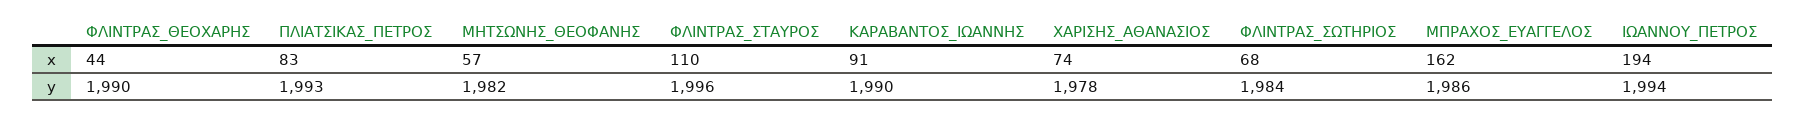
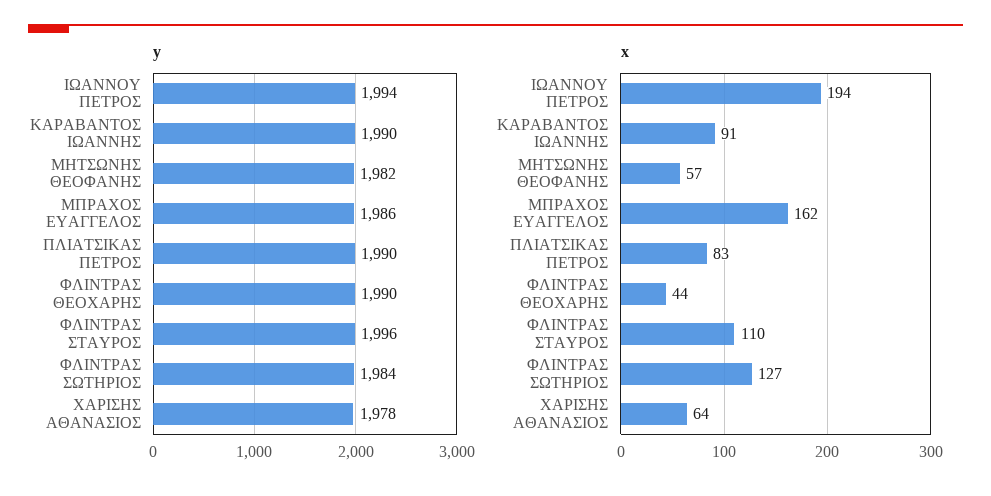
x, ΧΑΡΙΣΗΣ_ΑΘΑΝΑΣΙΟΣ: 74 -> 64
x, ΦΛΙΝΤΡΑΣ_ΣΩΤΗΡΙΟΣ: 68 -> 127
y, ΠΛΙΑΤΣΙΚΑΣ_ΠΕΤΡΟΣ: 1993 -> 1990

